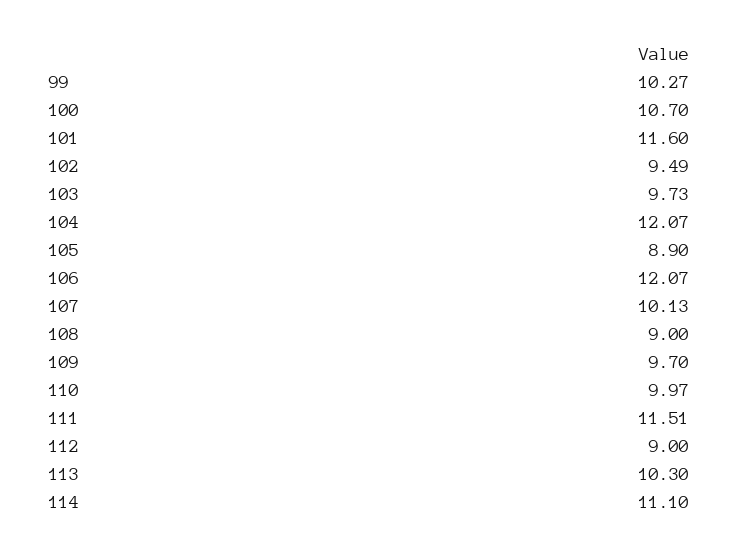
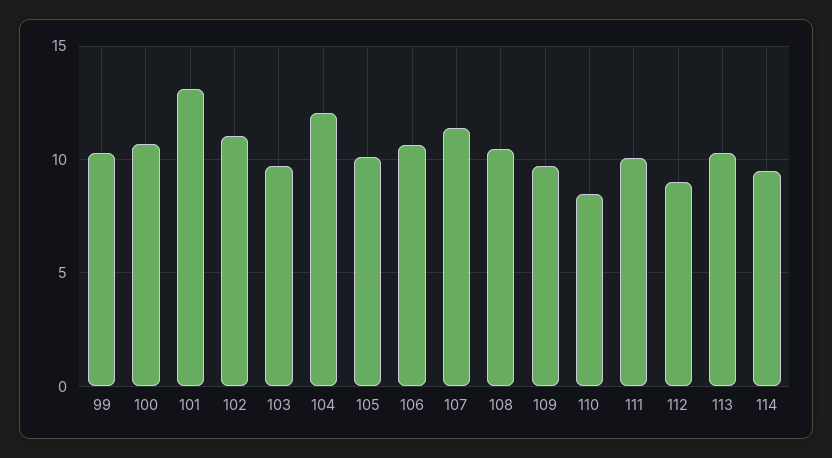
101: 11.6 -> 13
102: 9.49 -> 11
105: 8.9 -> 10
106: 12.07 -> 10.5
107: 10.13 -> 11.5
108: 9 -> 10.5
110: 9.97 -> 8.5
111: 11.51 -> 10
114: 11.1 -> 9.5

